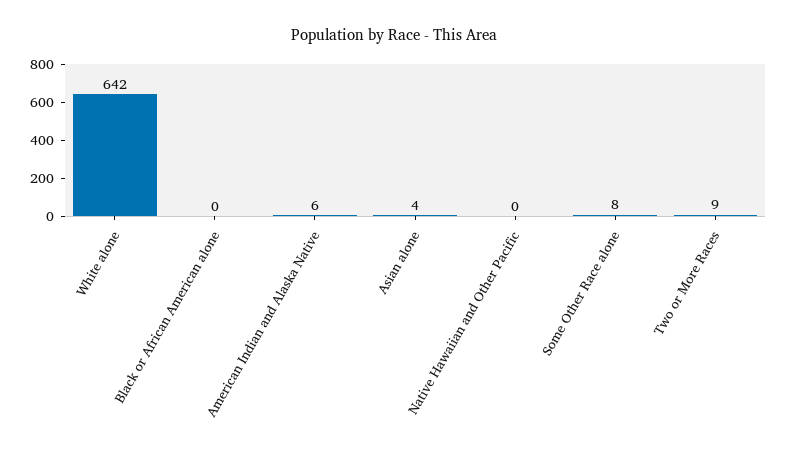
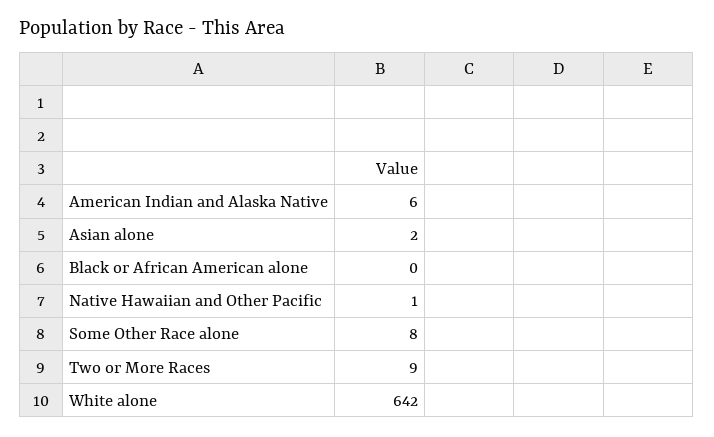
Asian alone: 4 -> 2
Native Hawaiian and Other Pacific: 0 -> 1

